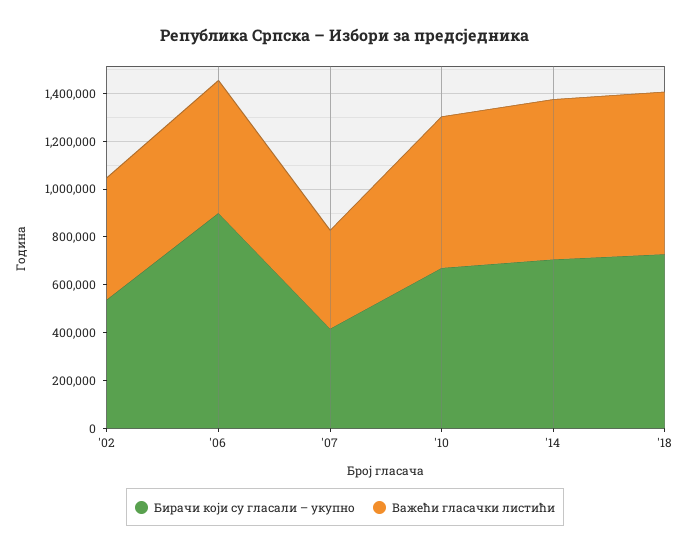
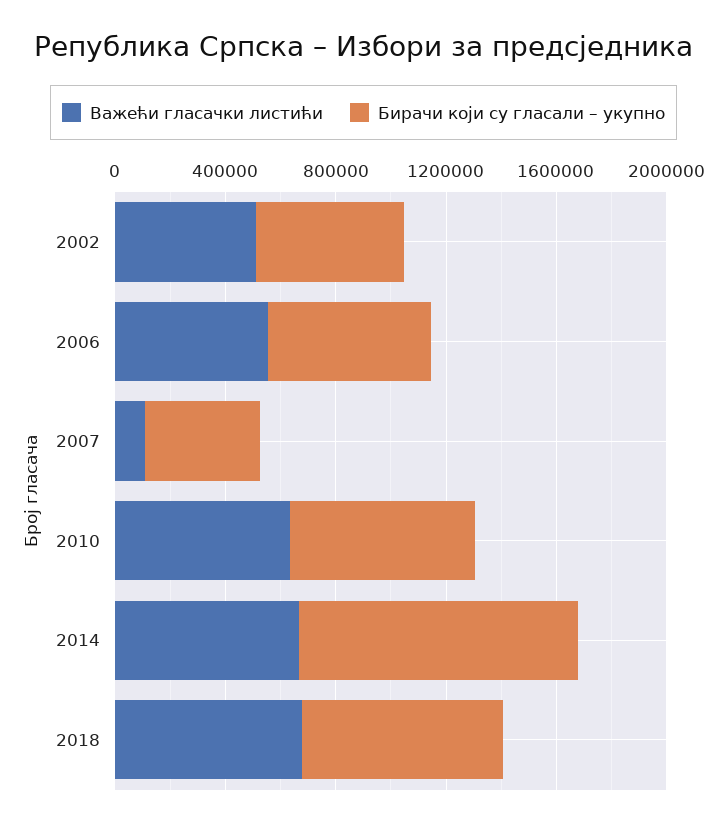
Бирачи који су гласали – укупно, '06: 900000 -> 600000
Важећи гласачки листићи, '07: 400000 -> 100000
Бирачи који су гласали – укупно, '14: 700000 -> 1000000

